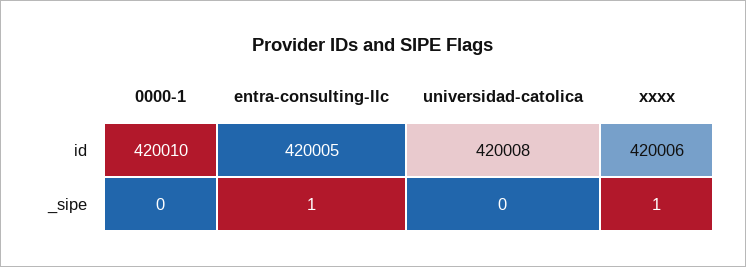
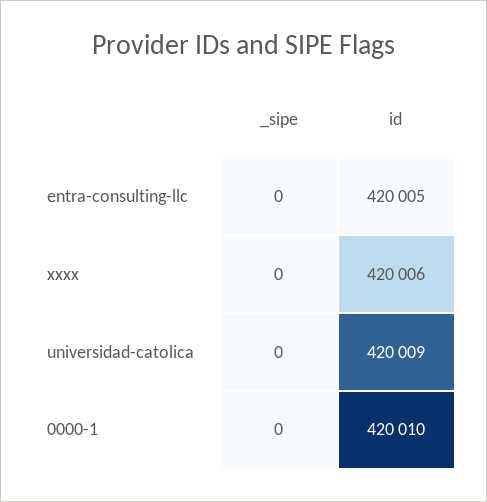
universidad-catolica, id: 420008 -> 420009
entra-consulting-llc, _sipe: 1 -> 0
xxxx, _sipe: 1 -> 0

